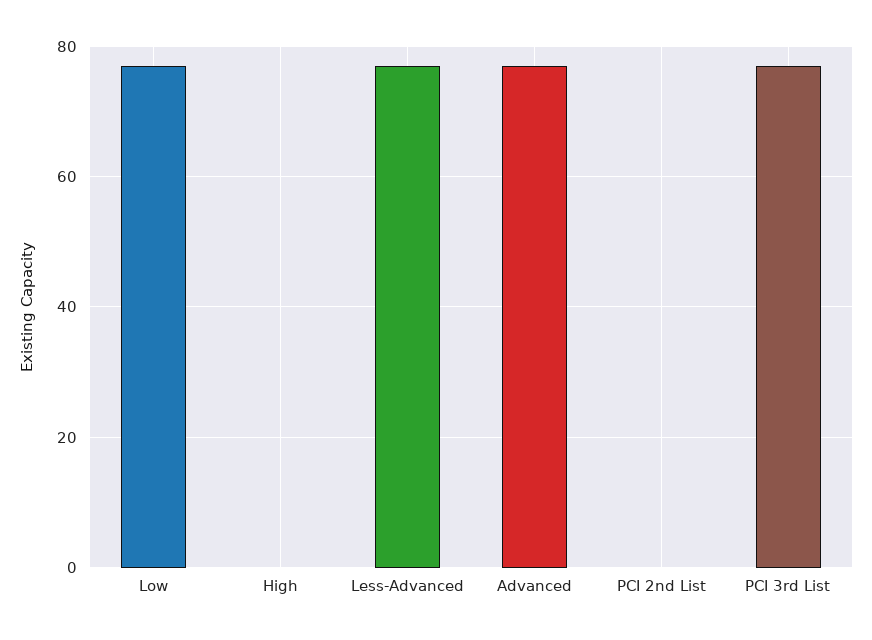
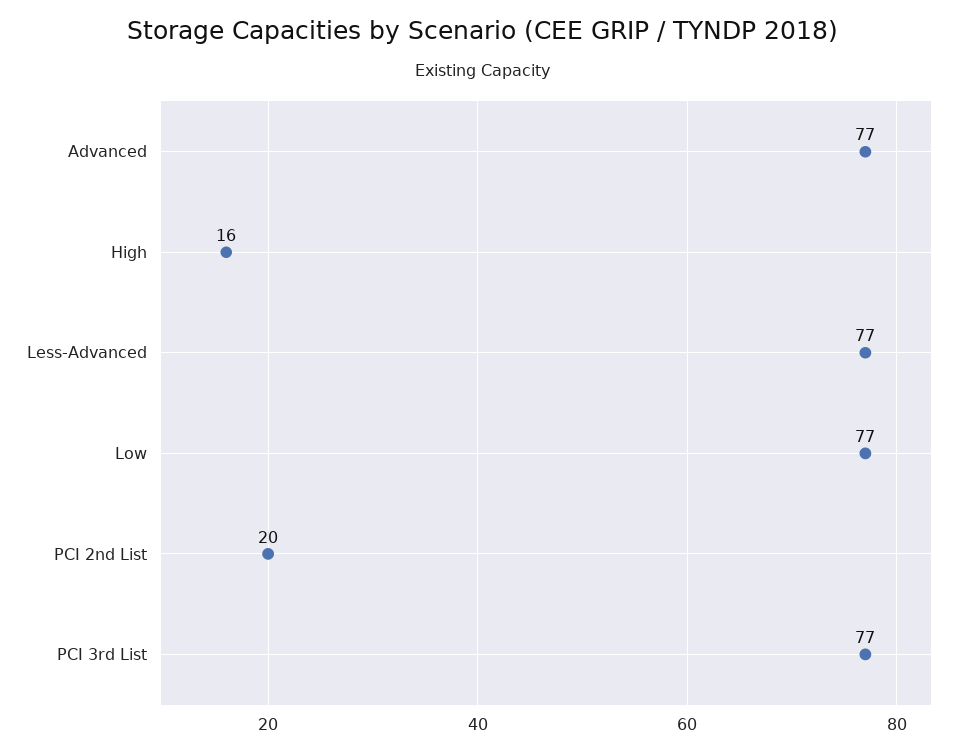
High: 0 -> 16
PCI 2nd List: 0 -> 20

